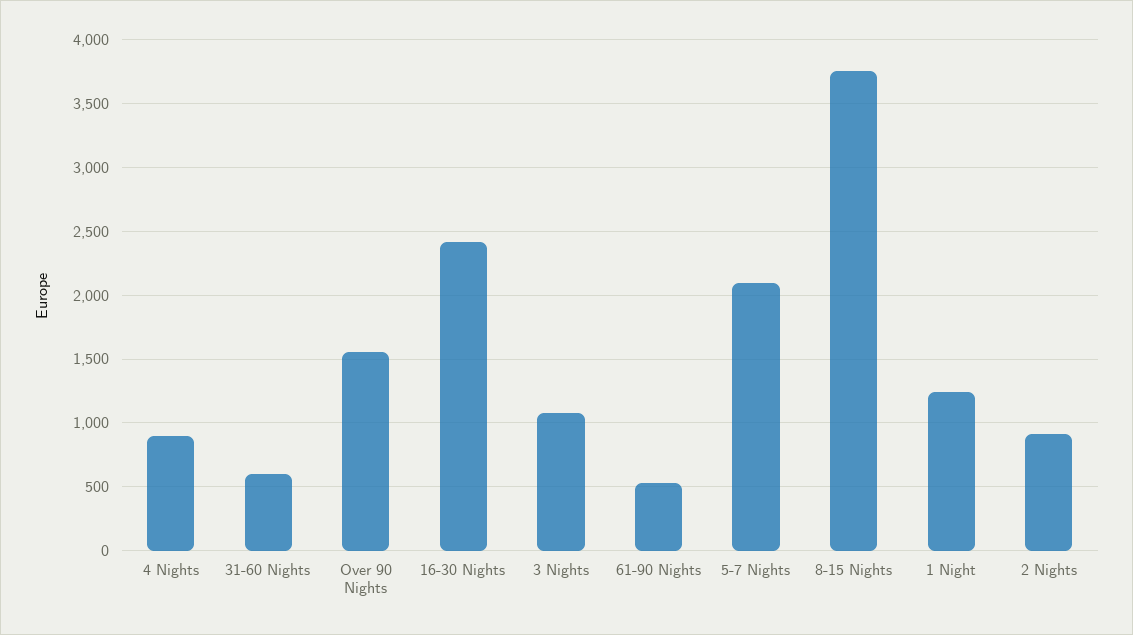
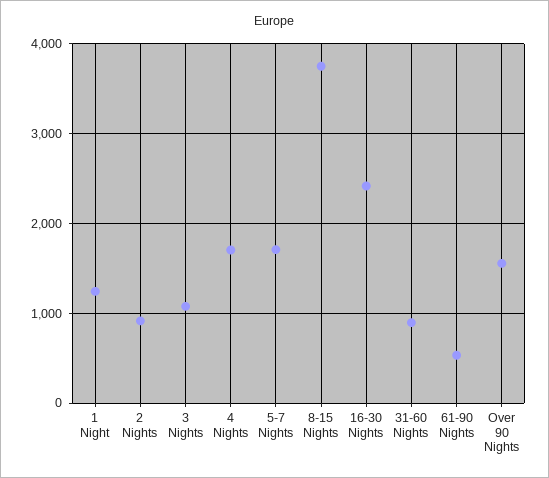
4 Nights: 900 -> 1700
31-60 Nights: 600 -> 900
5-7 Nights: 2100 -> 1700

